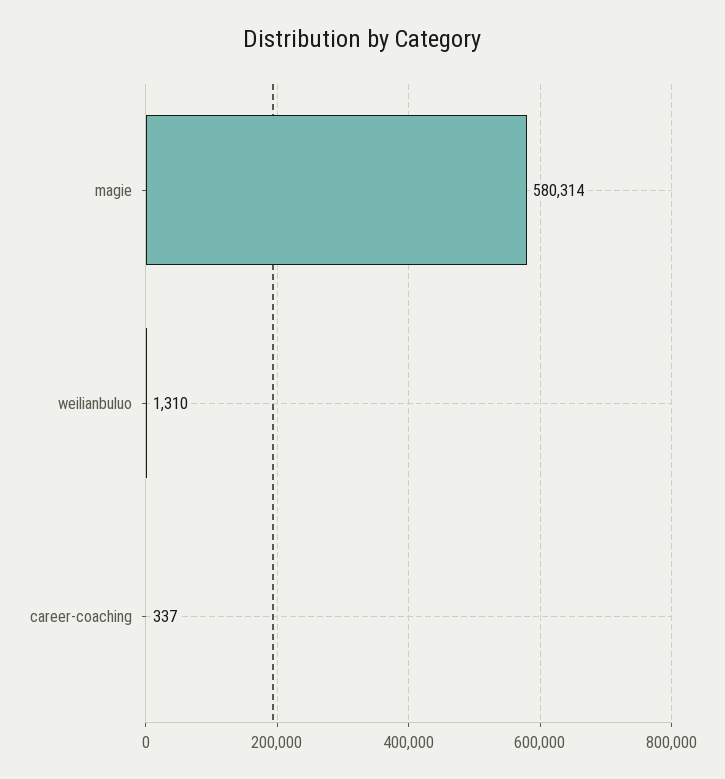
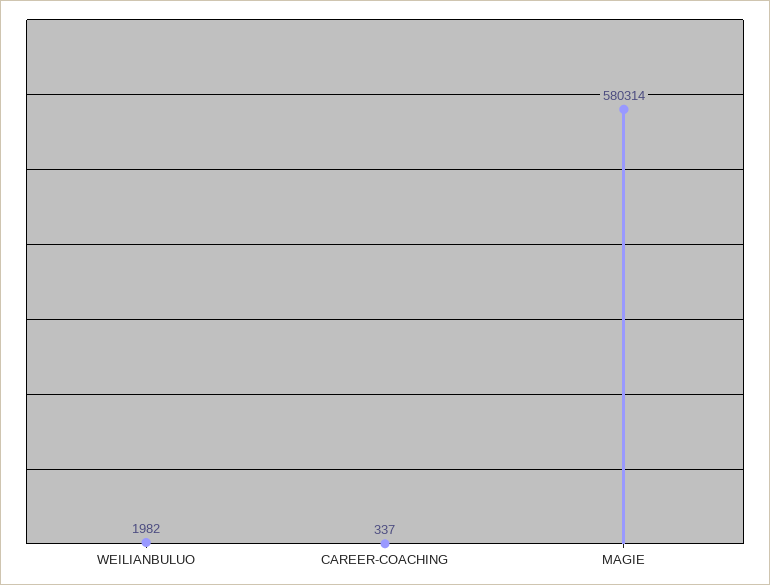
weilianbuluo: 1310 -> 1982

